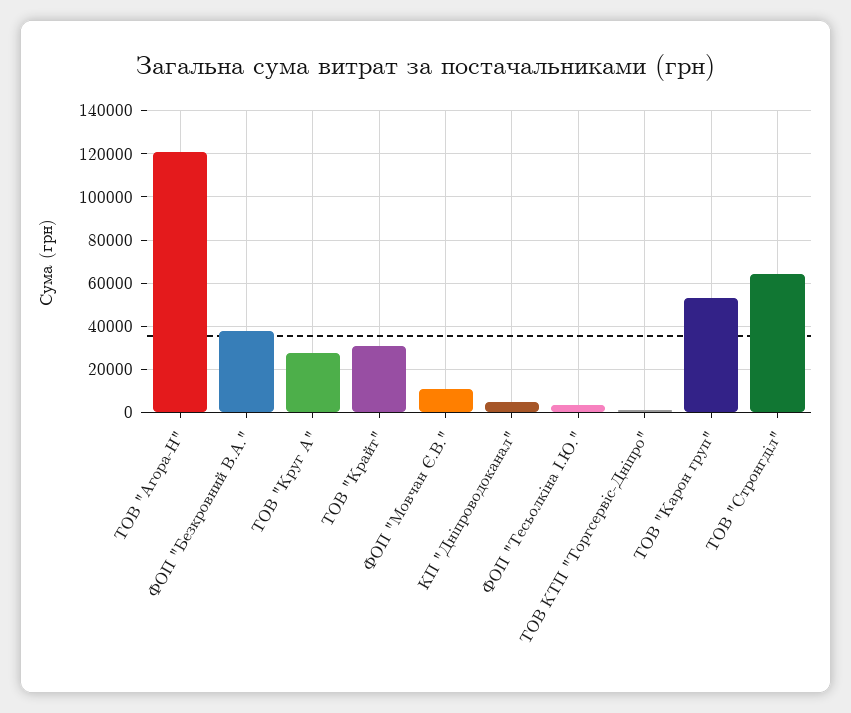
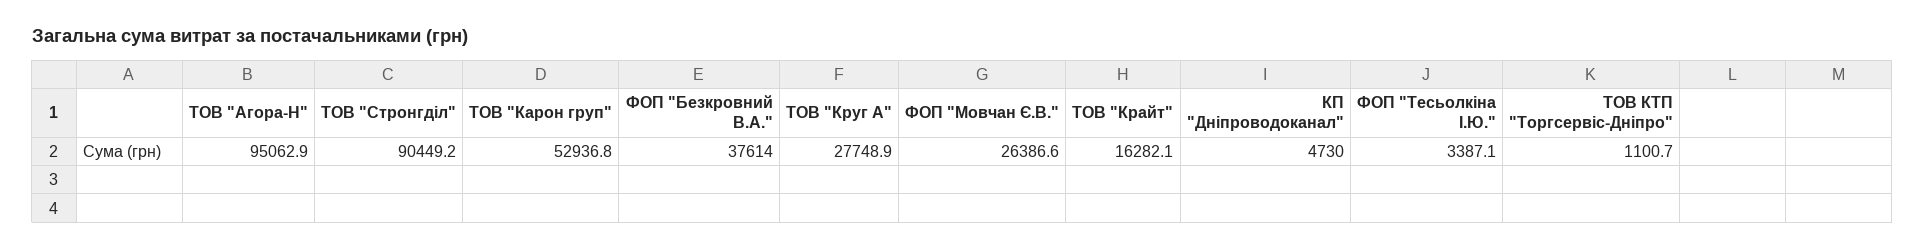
ТОВ "Агора-Н": 120000 -> 95062.9
ТОВ "Крайт": 30000 -> 16282.1
ФОП "Мовчан Є.В.": 10000 -> 26386.6
ТОВ "Стронгділ": 65000 -> 90449.2

